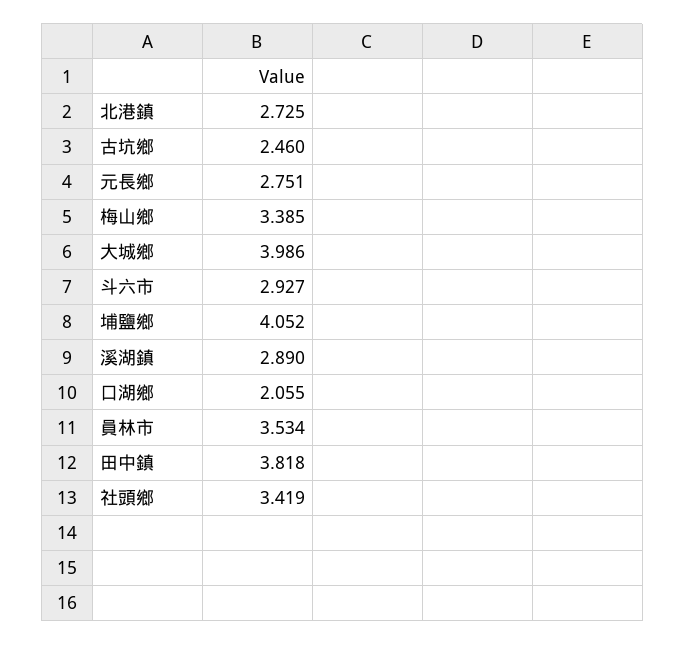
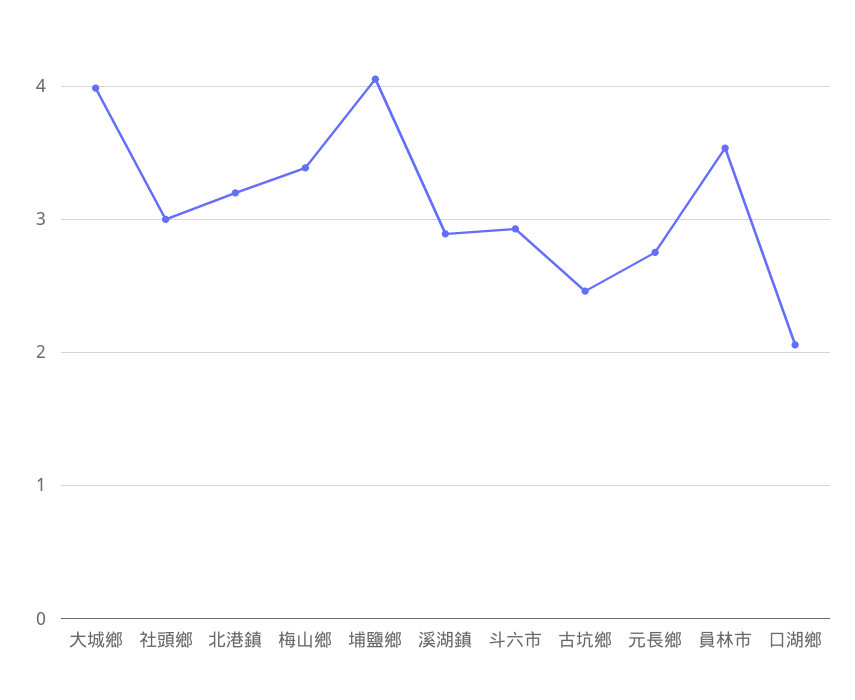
北港鎮: 2.725 -> 3.2
田中鎮: 3.818 -> none
社頭鄉: 3.419 -> 3

